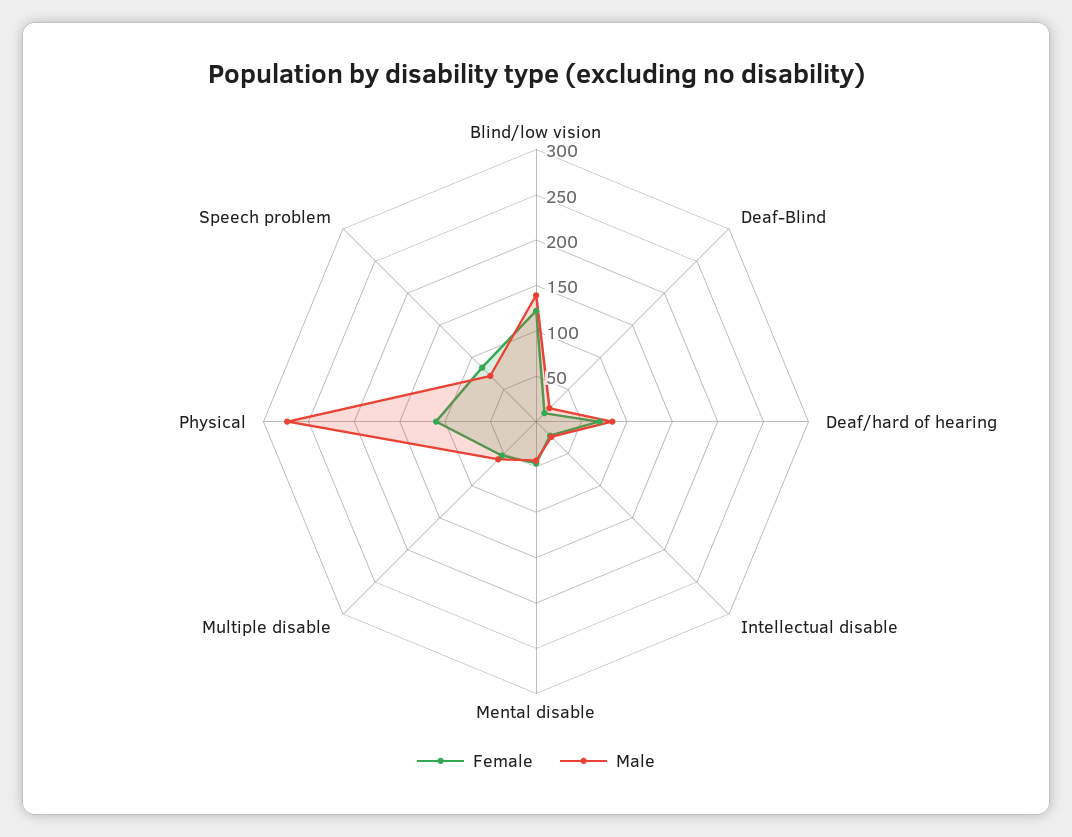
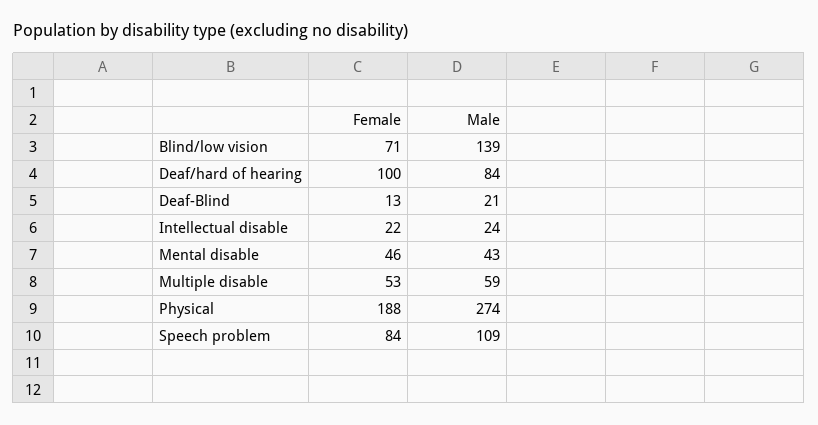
Female, Blind/low vision: 120 -> 71
Female, Deaf/hard of hearing: 70 -> 100
Female, Physical: 110 -> 188
Male, Speech problem: 70 -> 109

